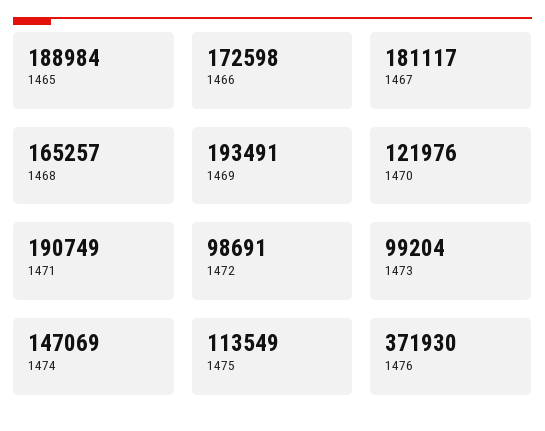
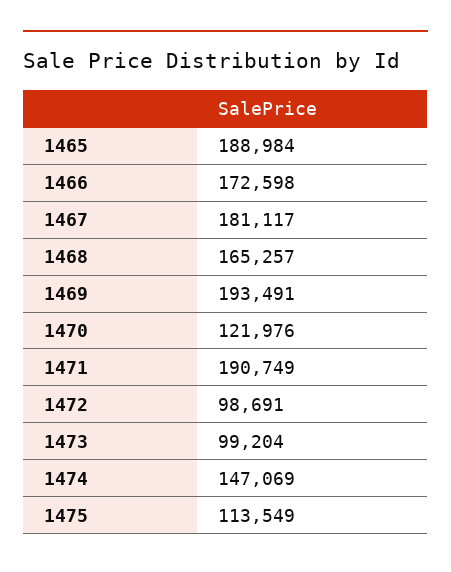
1476: 371930 -> none

